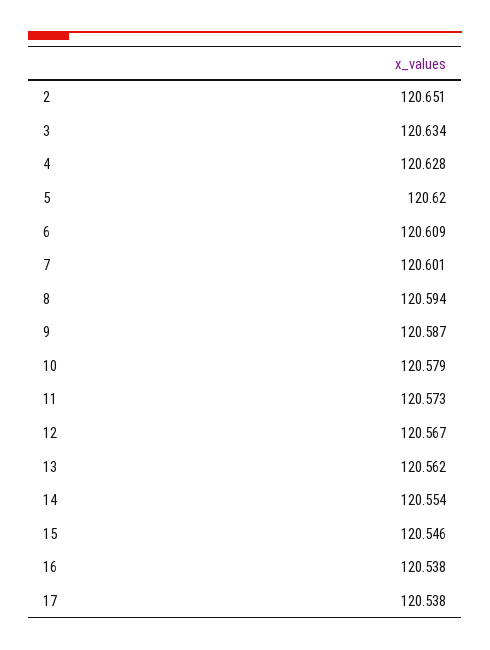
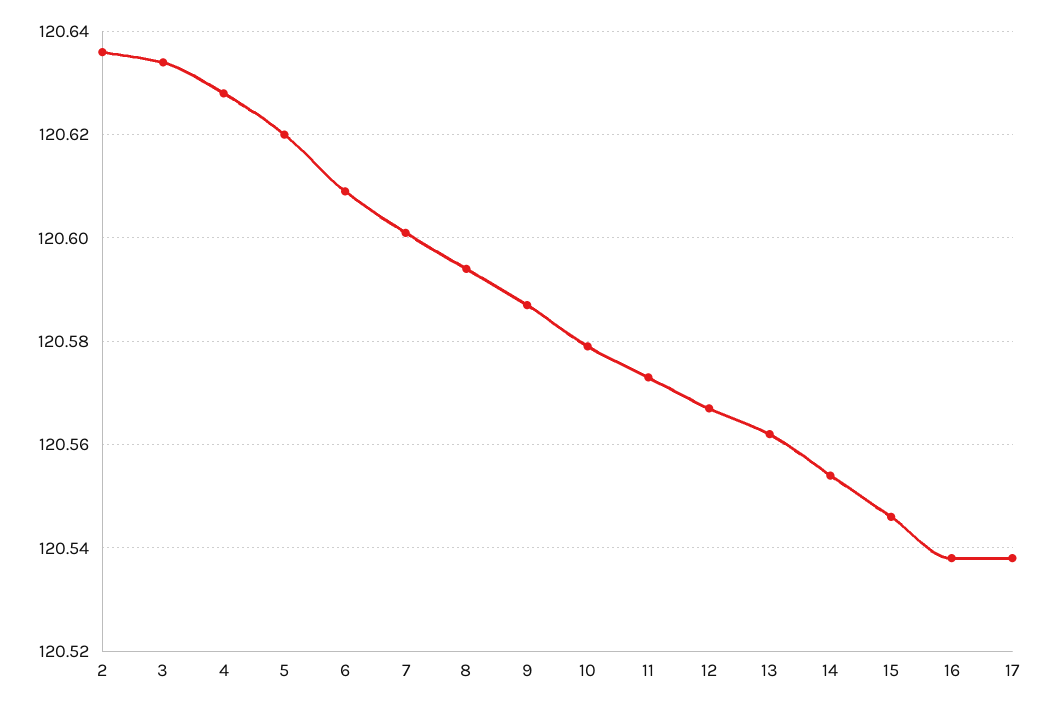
2: 120.651 -> 120.635

